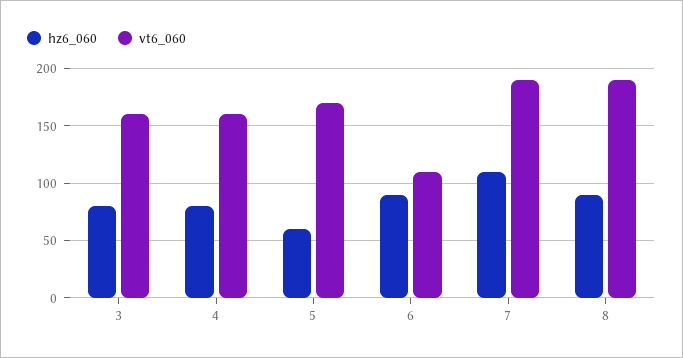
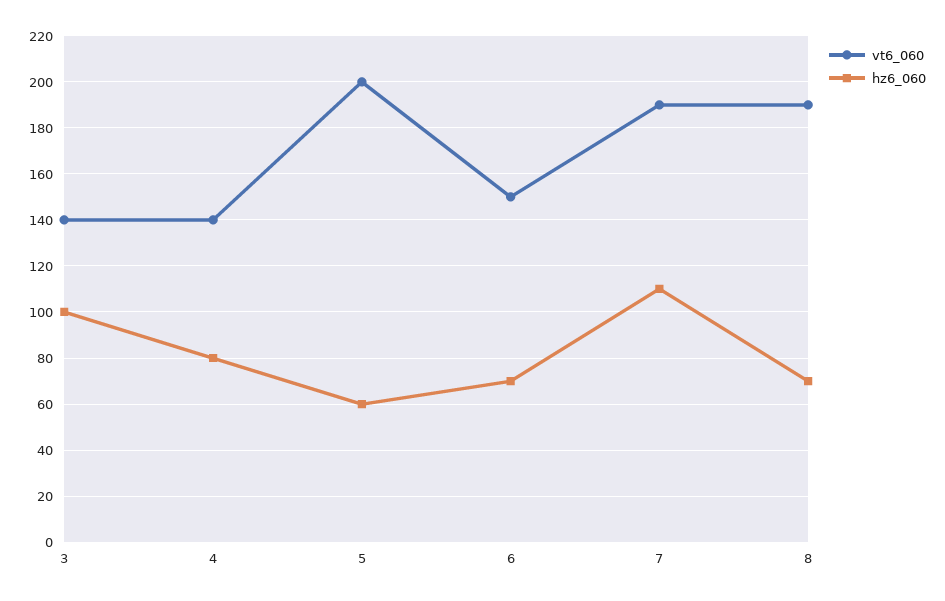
hz6_060, 3: 80 -> 100
vt6_060, 3: 160 -> 140
vt6_060, 4: 160 -> 140
vt6_060, 5: 170 -> 200
hz6_060, 6: 90 -> 70
vt6_060, 6: 110 -> 150
hz6_060, 8: 90 -> 70

